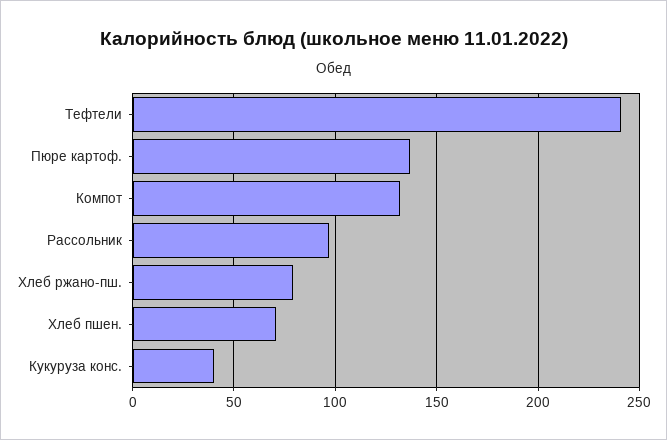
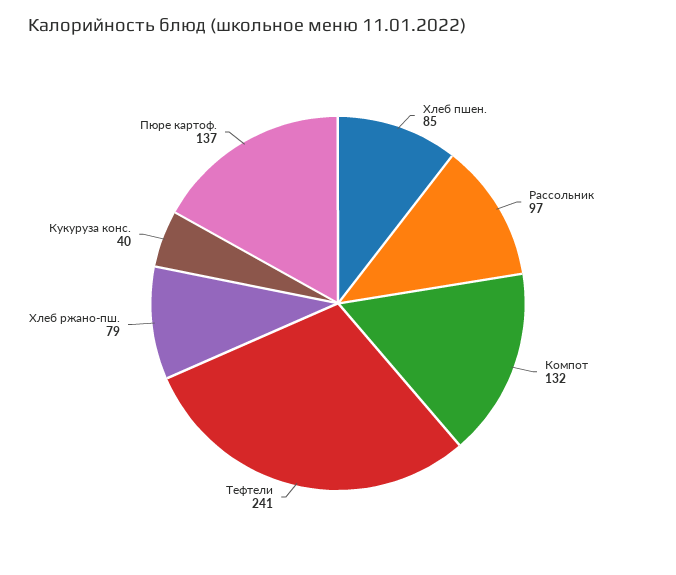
Хлеб пшен.: 70 -> 85

